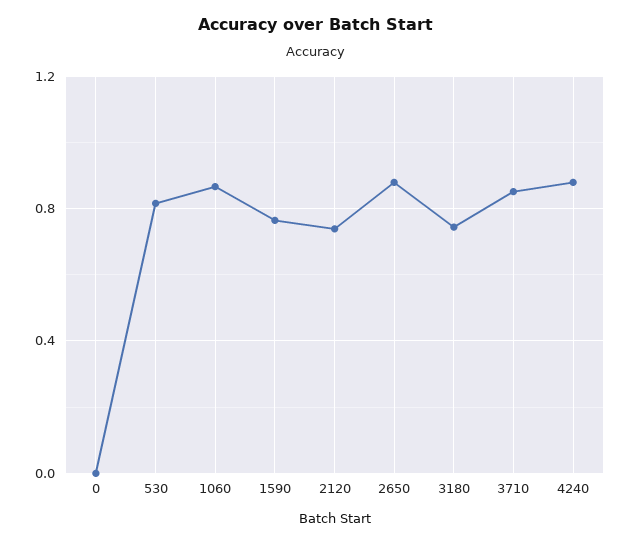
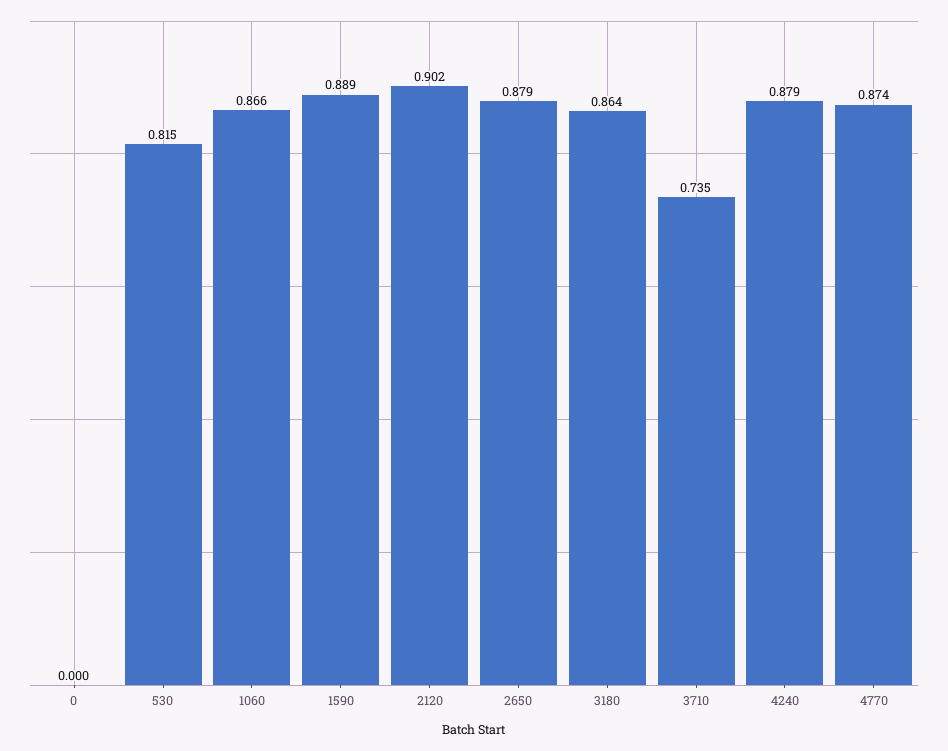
1590: 0.75 -> 0.889
2120: 0.75 -> 0.902
3180: 0.75 -> 0.864
3710: 0.85 -> 0.735
4770: none -> 0.874

